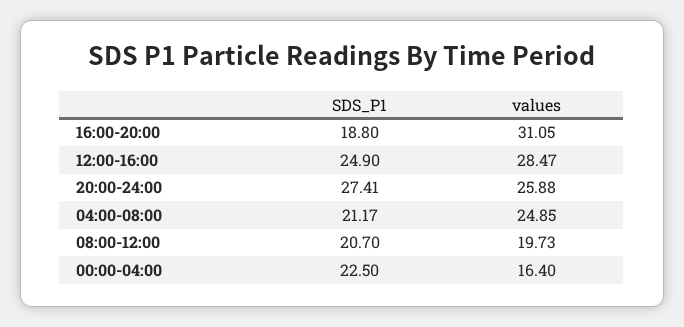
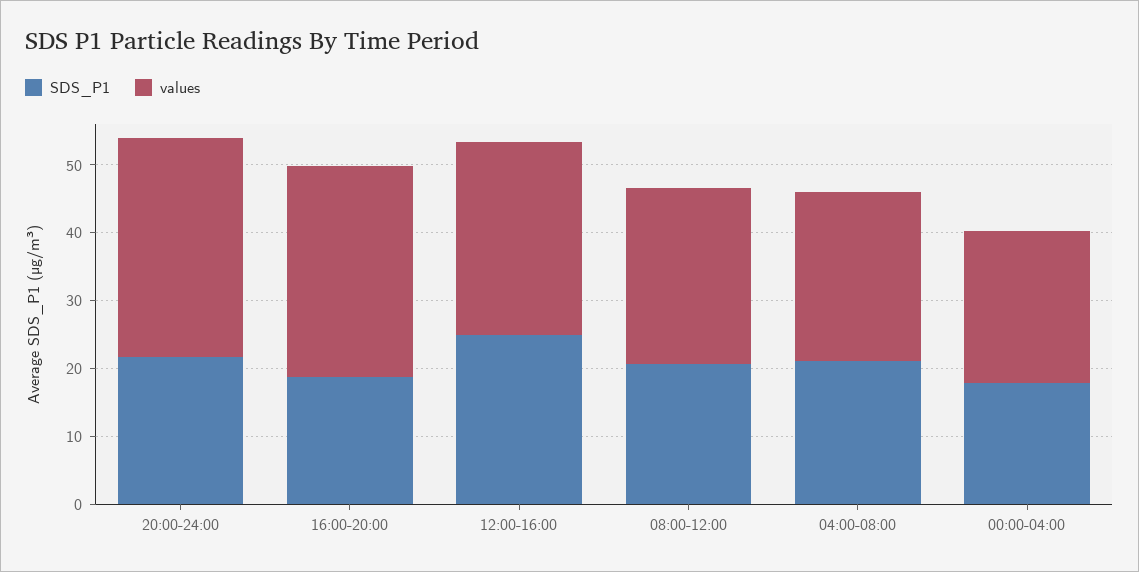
SDS_P1, 20:00-24:00: 27.41 -> 22
values, 20:00-24:00: 25.88 -> 32
values, 08:00-12:00: 19.73 -> 26
SDS_P1, 00:00-04:00: 22.5 -> 18
values, 00:00-04:00: 16.4 -> 22

